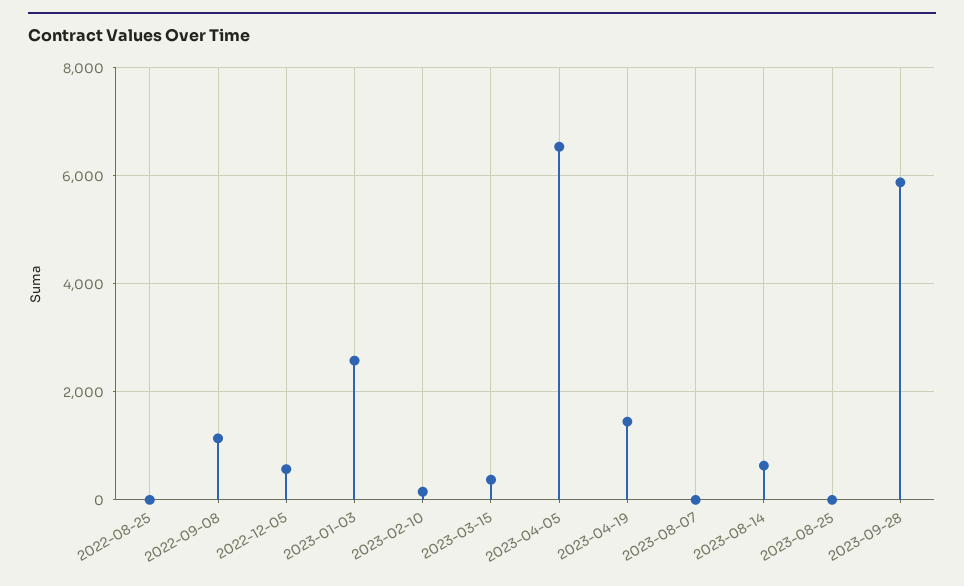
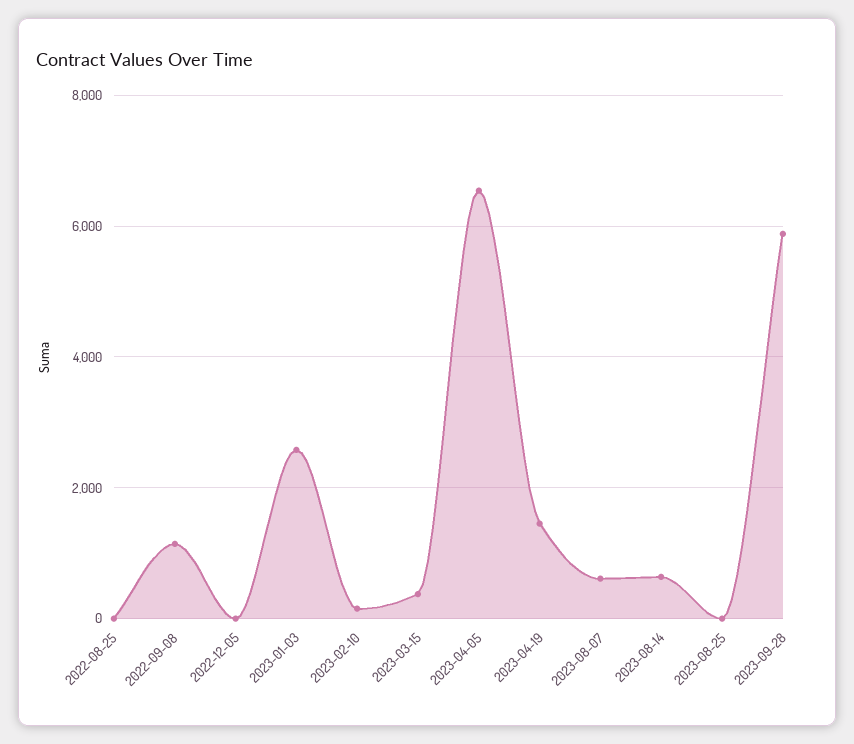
2022-12-05: 600 -> 0
2023-08-07: 0 -> 600

